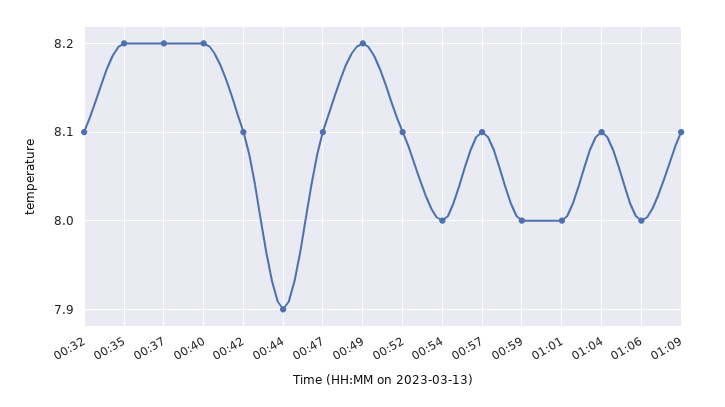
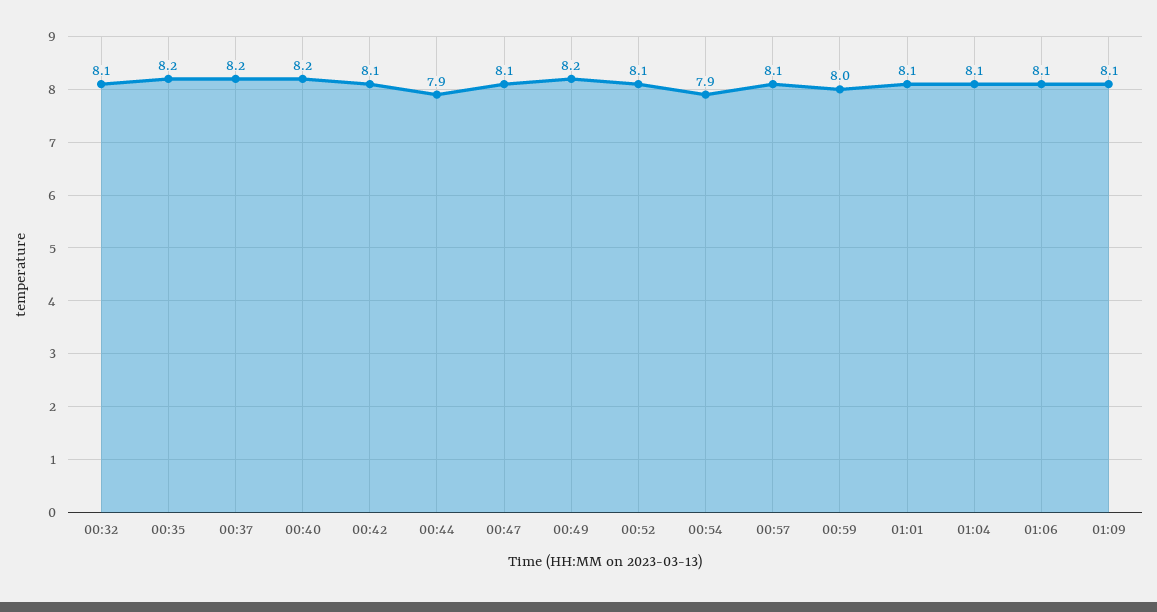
00:54: 8 -> 7.9
01:01: 8 -> 8.1
01:06: 8 -> 8.1

